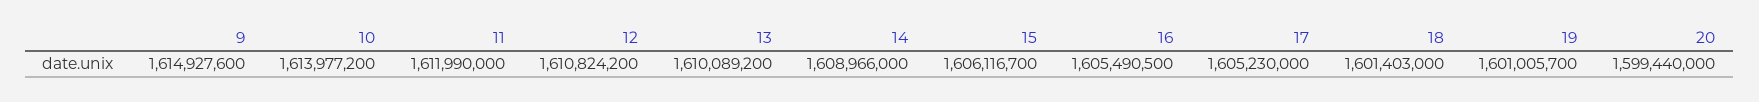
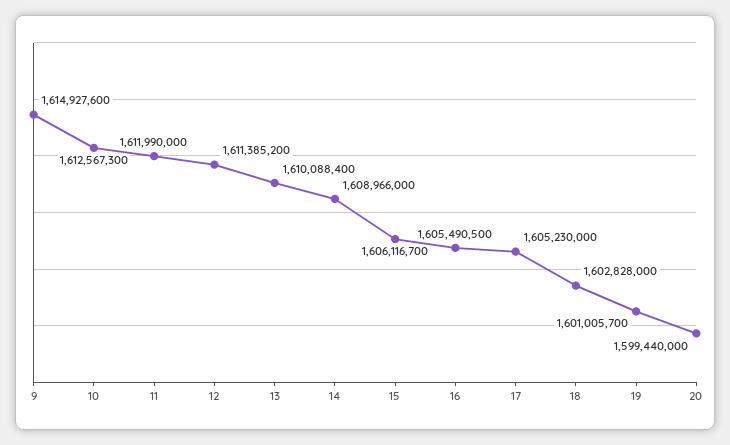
10: 1613977200 -> 1612567300
12: 1610824200 -> 1611385200
13: 1610089200 -> 1610088400
18: 1601403000 -> 1602828000

